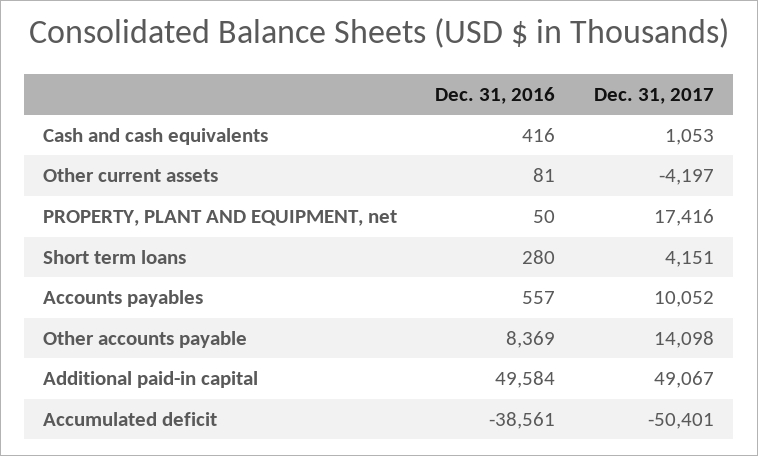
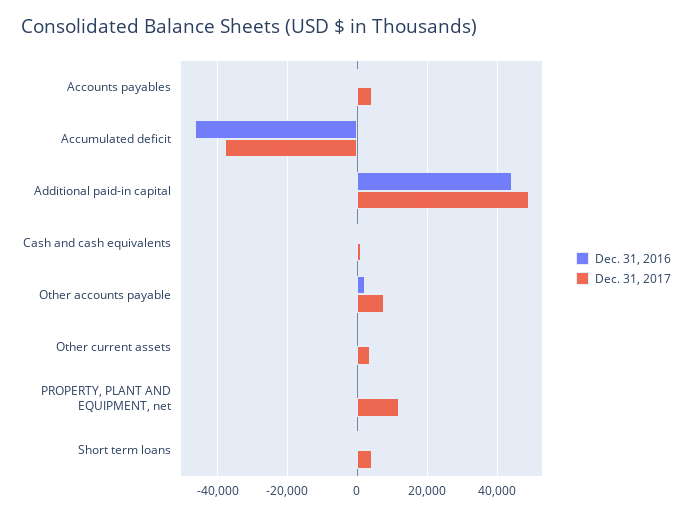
Dec. 31, 2017, Other current assets: -4197 -> 4000
Dec. 31, 2017, PROPERTY, PLANT AND EQUIPMENT, net: 17416 -> 12000
Dec. 31, 2017, Accounts payables: 10052 -> 4000
Dec. 31, 2016, Other accounts payable: 8369 -> 2000
Dec. 31, 2017, Other accounts payable: 14098 -> 8000
Dec. 31, 2016, Additional paid-in capital: 49584 -> 44000
Dec. 31, 2016, Accumulated deficit: -38561 -> -46000
Dec. 31, 2017, Accumulated deficit: -50401 -> -38000

